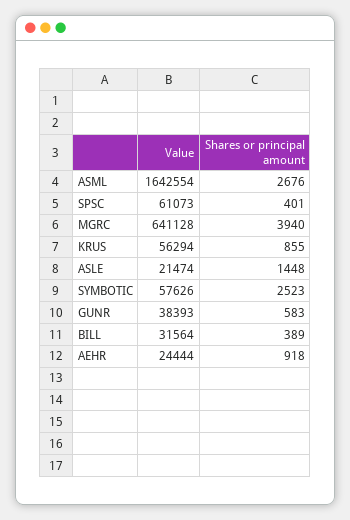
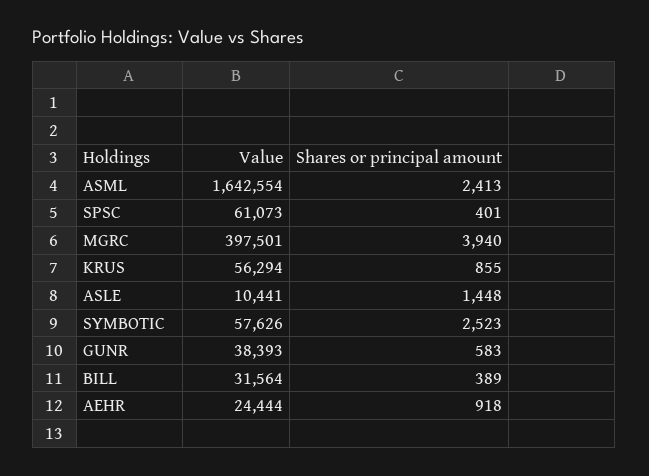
Shares or principal amount, ASML: 2676 -> 2413
Value, MGRC: 641128 -> 397501
Value, ASLE: 21474 -> 10441

